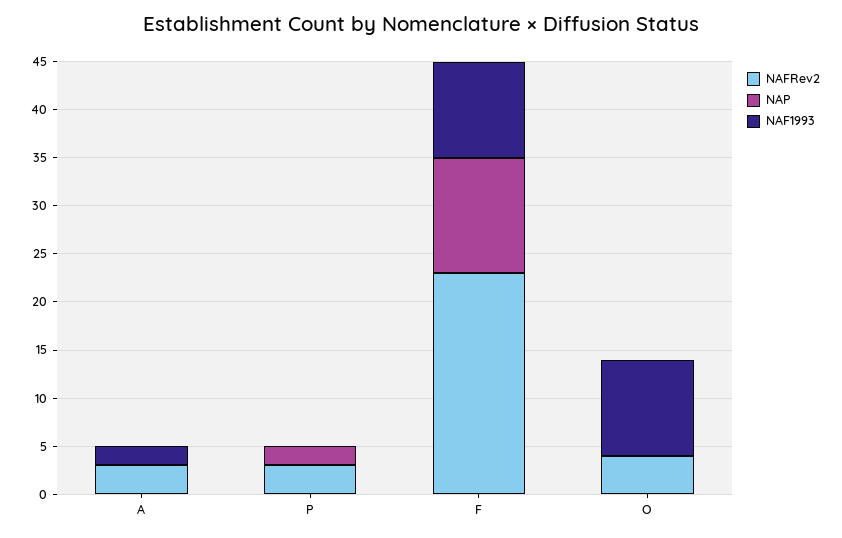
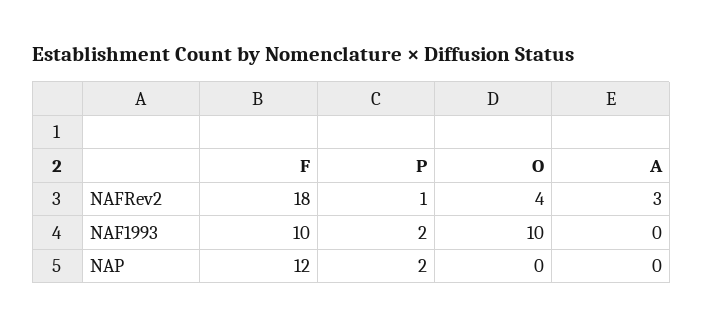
NAF1993, A: 2 -> 0
NAFRev2, P: 3 -> 1
NAF1993, P: 0 -> 2
NAFRev2, F: 23 -> 18

